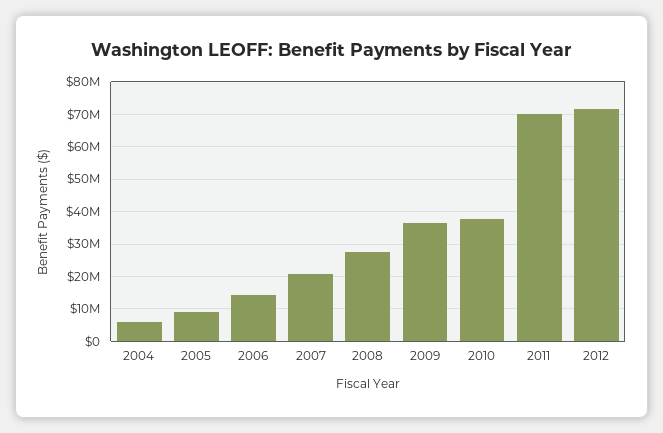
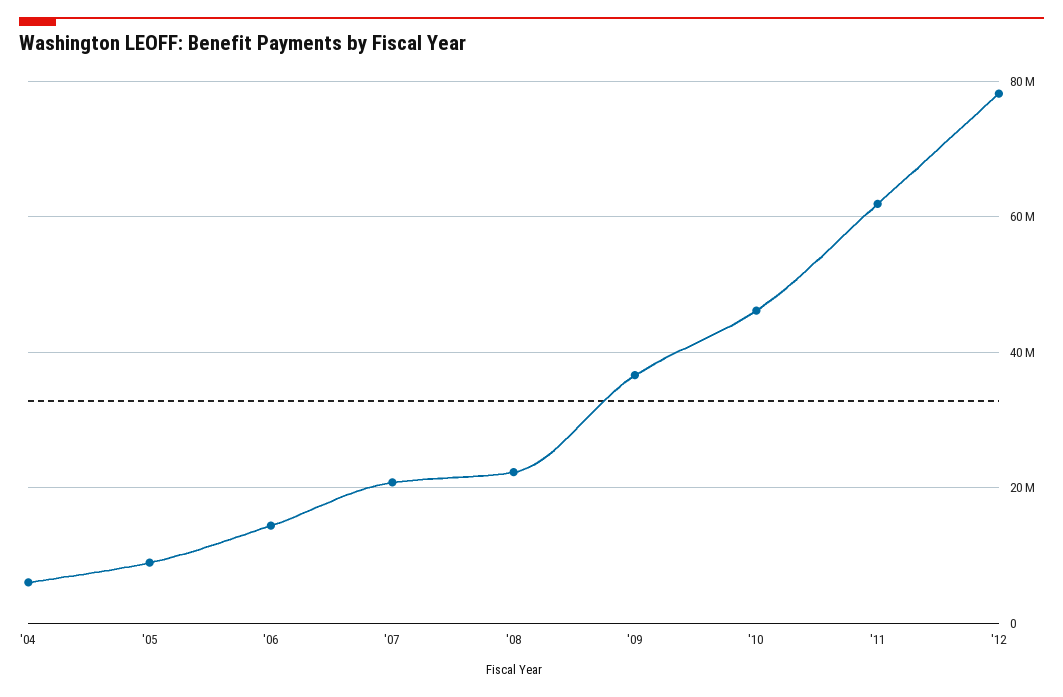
2008: 28000000 -> 22000000
2010: 38000000 -> 46000000
2011: 70000000 -> 62000000
2012: 72000000 -> 78000000

